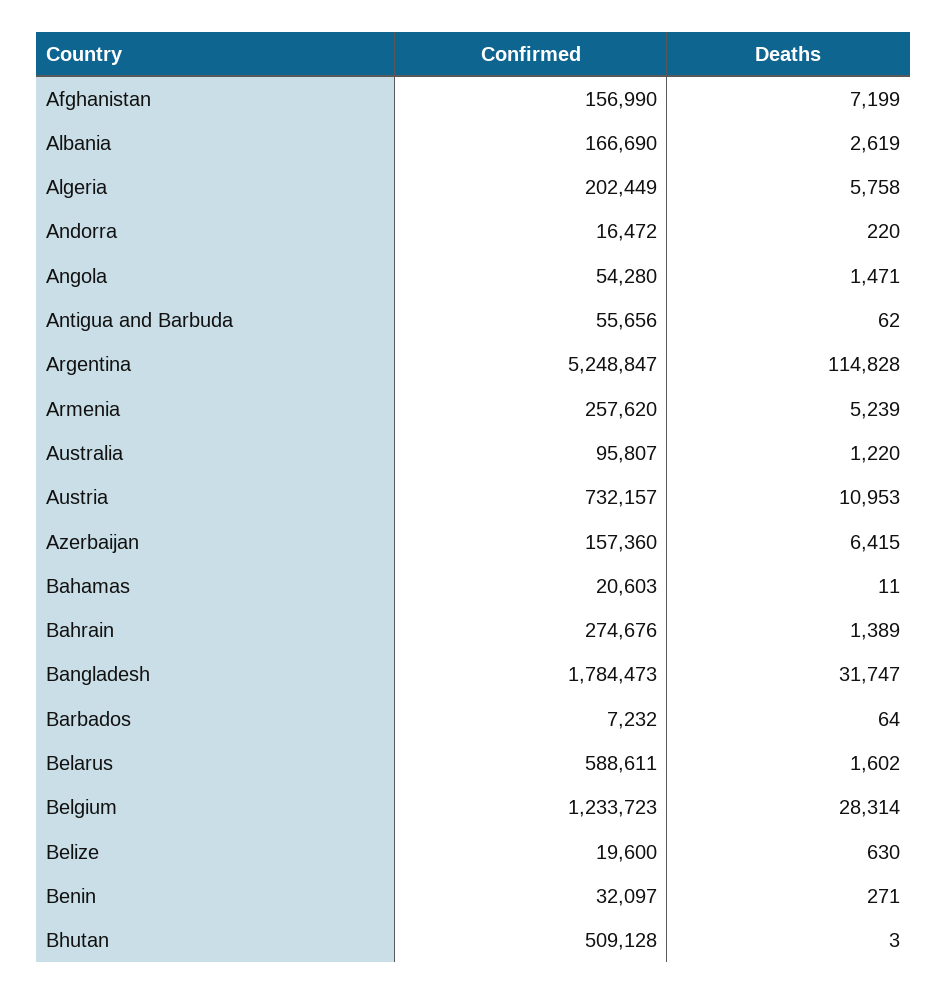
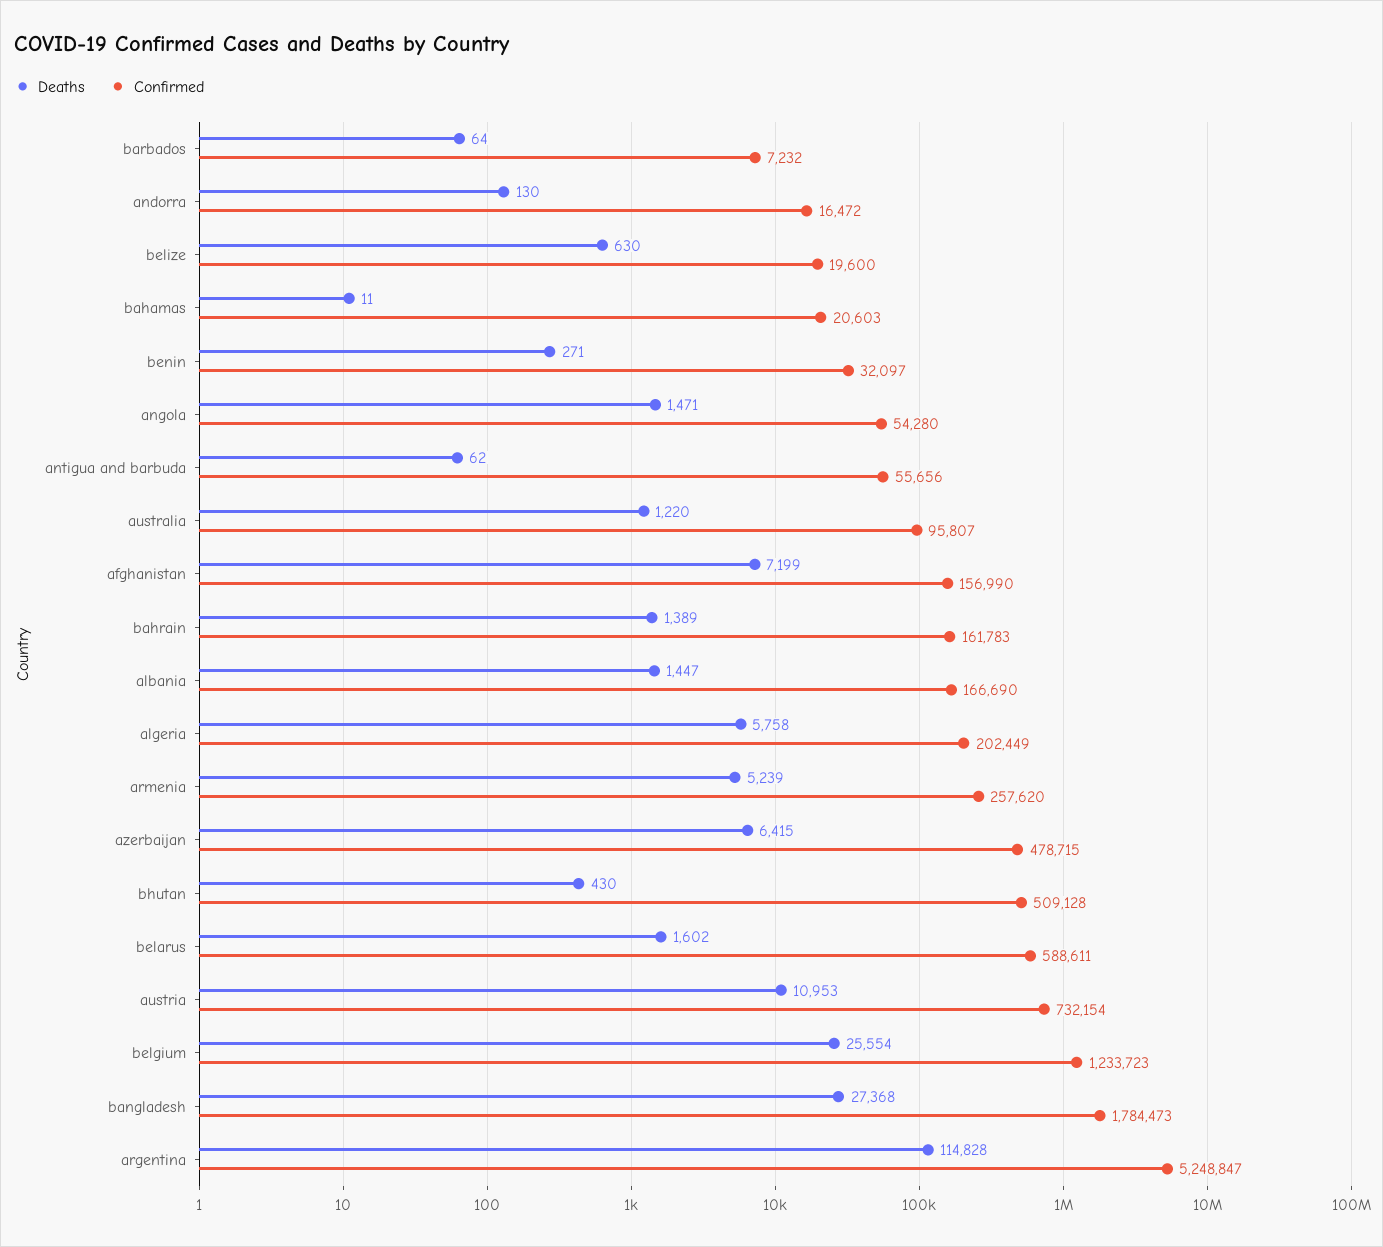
Deaths, Albania: 2619 -> 1447
Deaths, Andorra: 220 -> 130
Confirmed, Austria: 732157 -> 732154
Confirmed, Azerbaijan: 157360 -> 478715
Confirmed, Bahrain: 274676 -> 161783
Deaths, Bangladesh: 31747 -> 27368
Deaths, Belgium: 28314 -> 25554
Deaths, Bhutan: 3 -> 430

